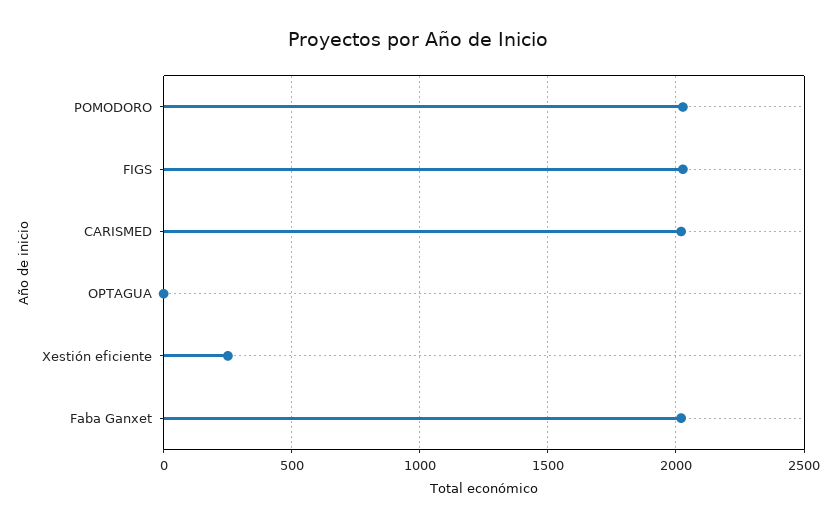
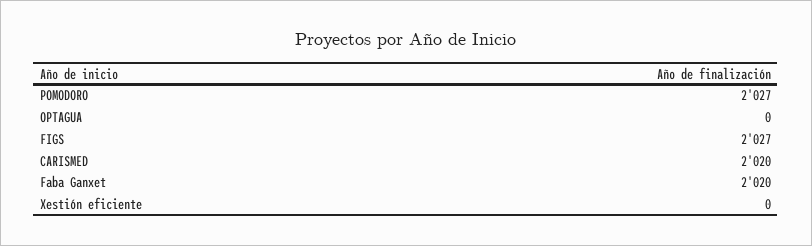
Xestión eficiente: 250 -> 0

